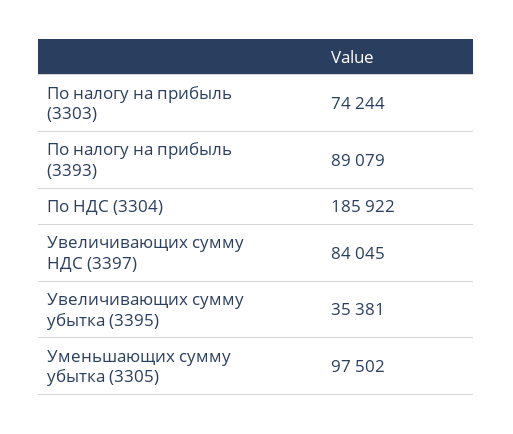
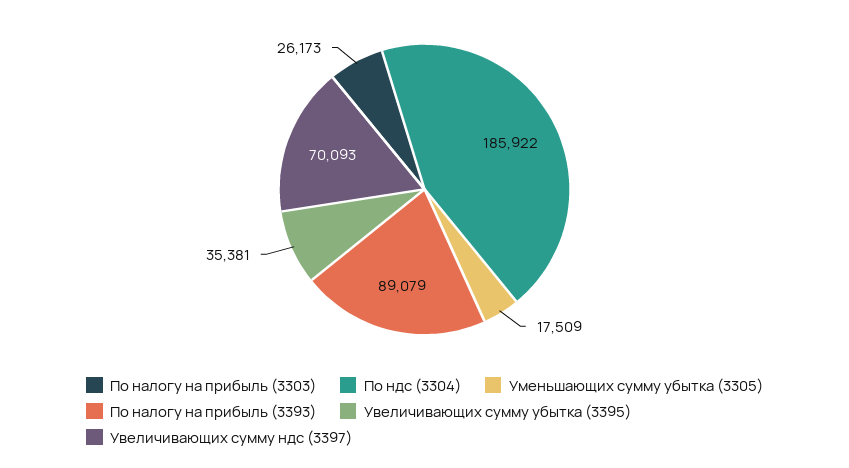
По налогу на прибыль (3303): 74244 -> 26173
Увеличивающих сумму НДС (3397): 84045 -> 70093
Уменьшающих сумму убытка (3305): 97502 -> 17509

